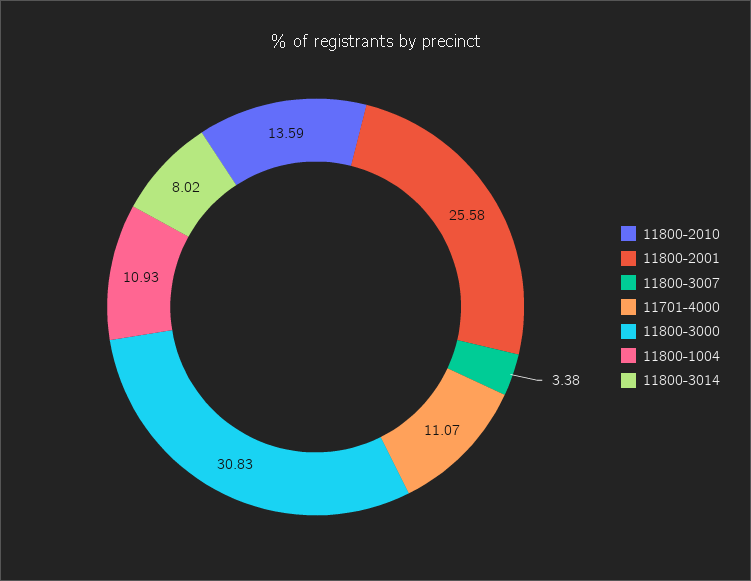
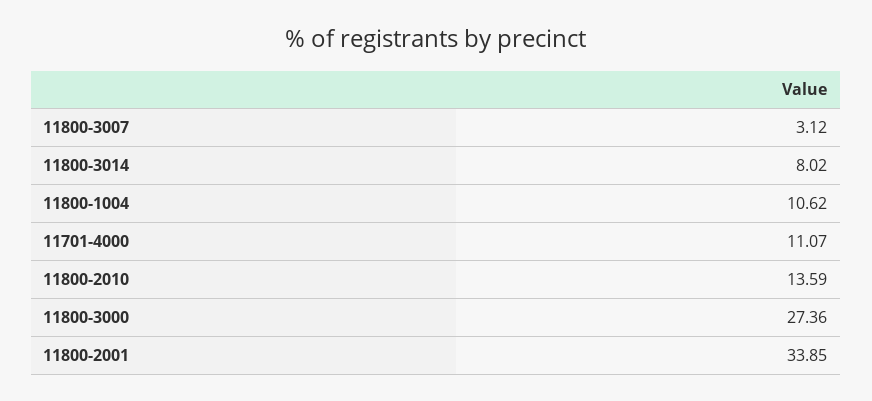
11800-2001: 25.58 -> 33.85
11800-3007: 3.38 -> 3.12
11800-3000: 30.83 -> 27.36
11800-1004: 10.93 -> 10.62

